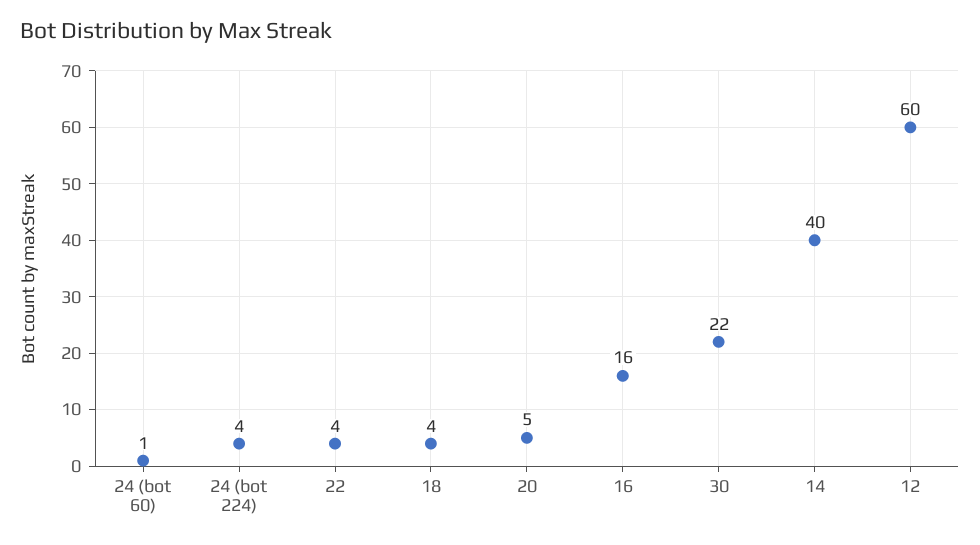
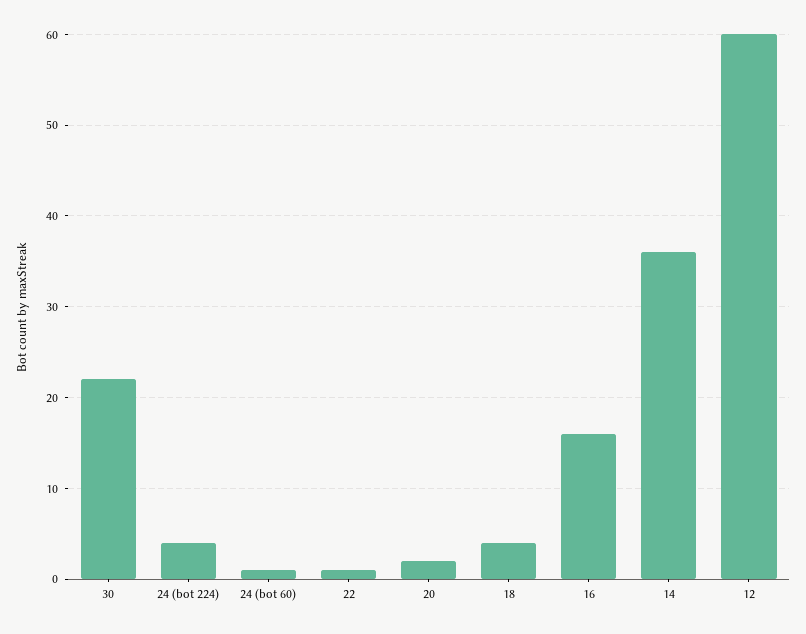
22: 4 -> 1
20: 5 -> 2
14: 40 -> 36

